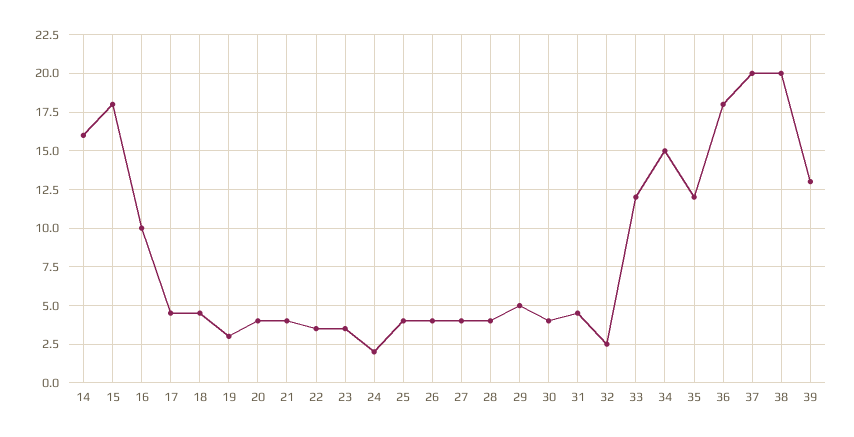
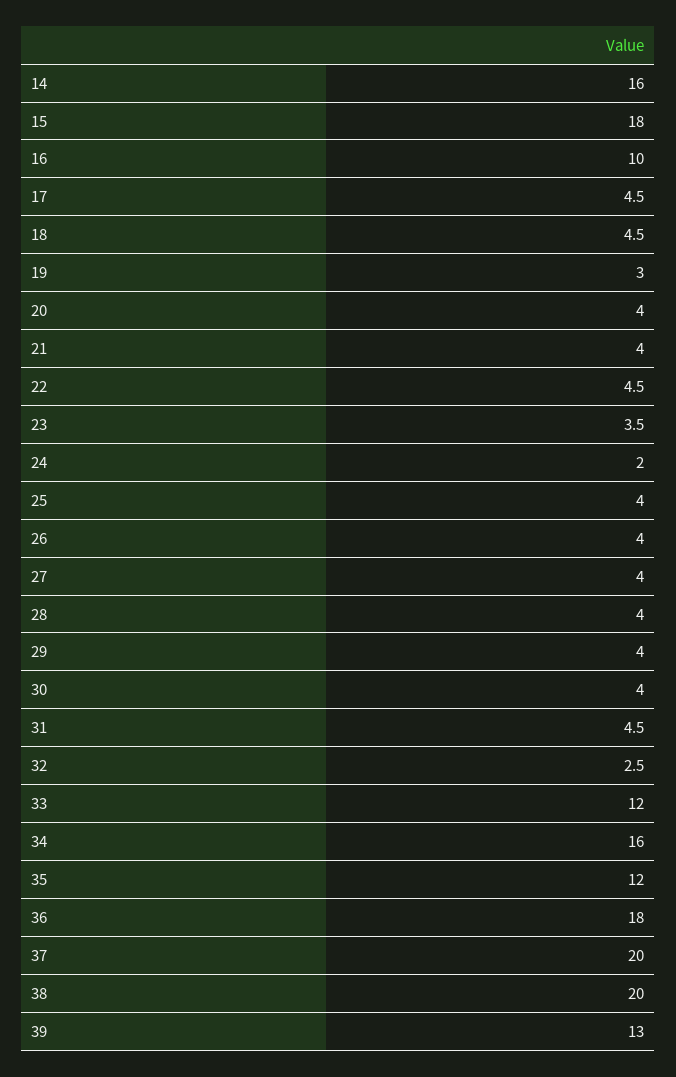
22: 3.5 -> 4.5
29: 5 -> 4
34: 15 -> 16

